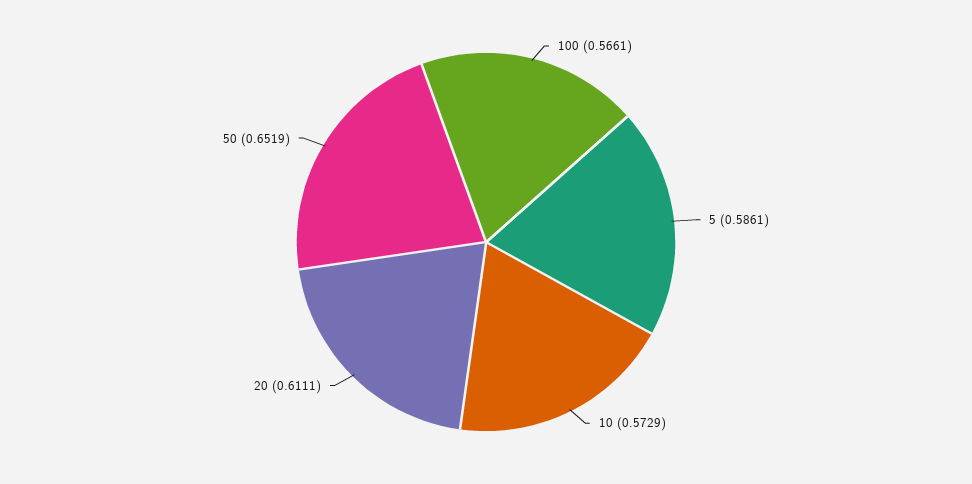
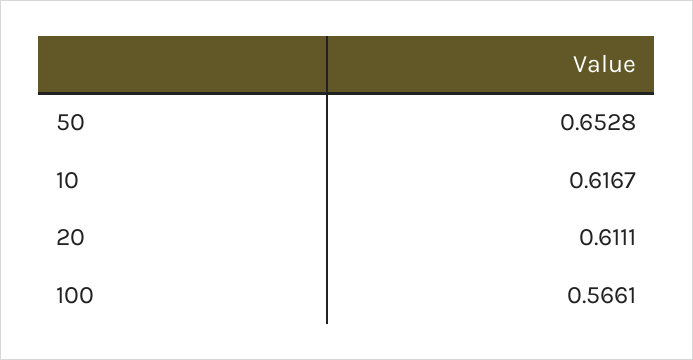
5: 0.5861 -> none
10: 0.5729 -> 0.6167
50: 0.6519 -> 0.6528

